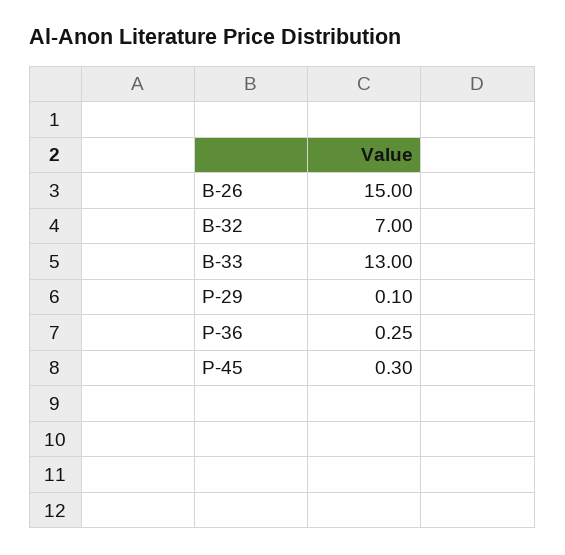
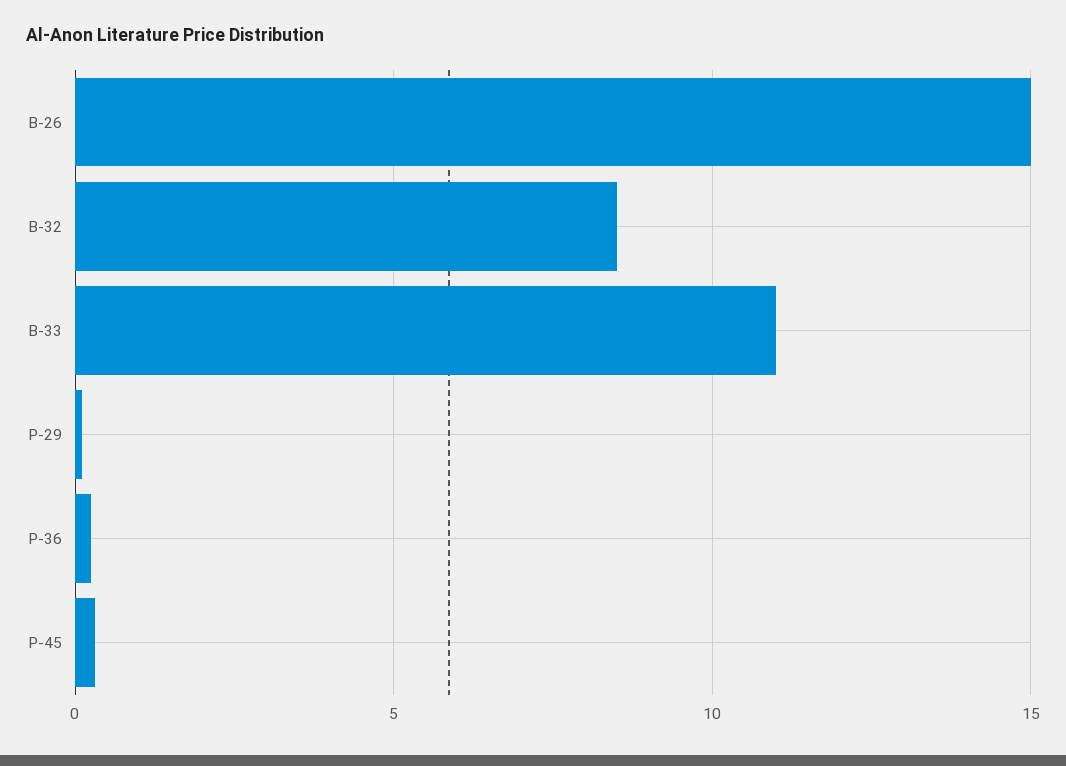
B-32: 7 -> 8.5
B-33: 13 -> 11

